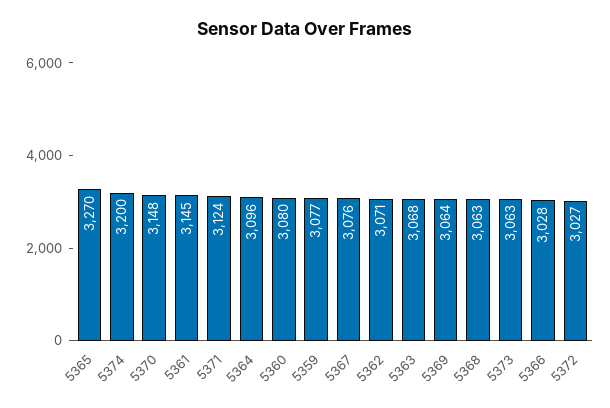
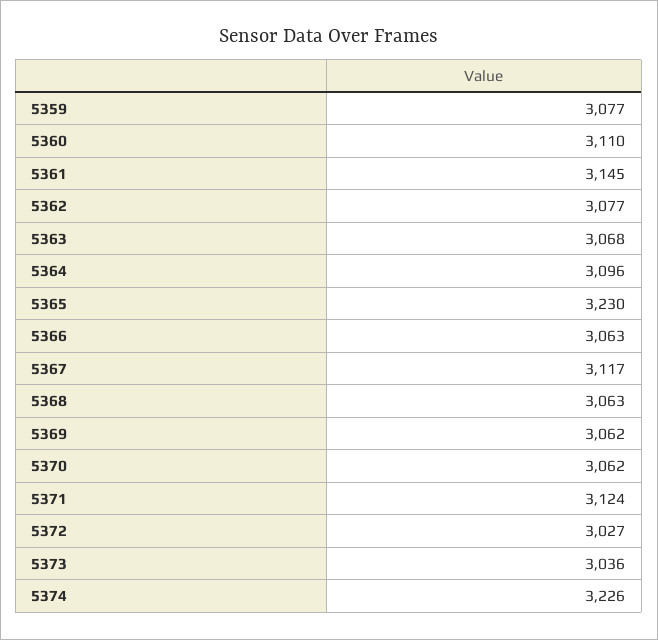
5365: 3270 -> 3230
5374: 3200 -> 3226
5370: 3148 -> 3062
5360: 3080 -> 3110
5367: 3076 -> 3117
5362: 3071 -> 3077
5369: 3064 -> 3062
5373: 3063 -> 3036
5366: 3028 -> 3063

